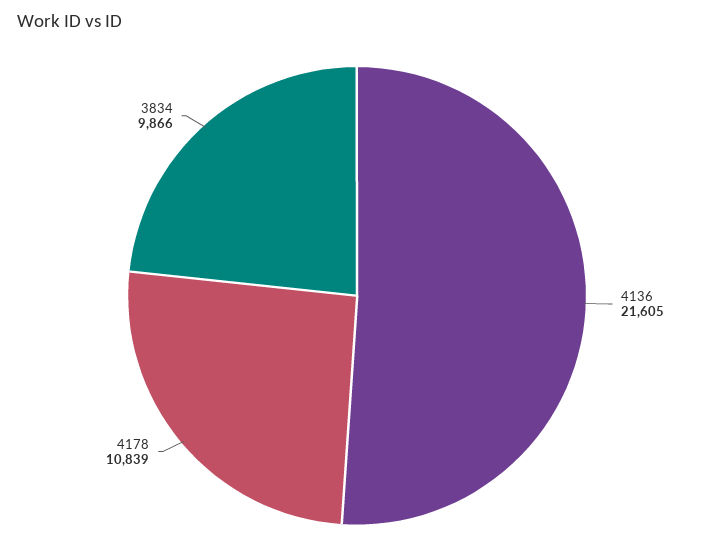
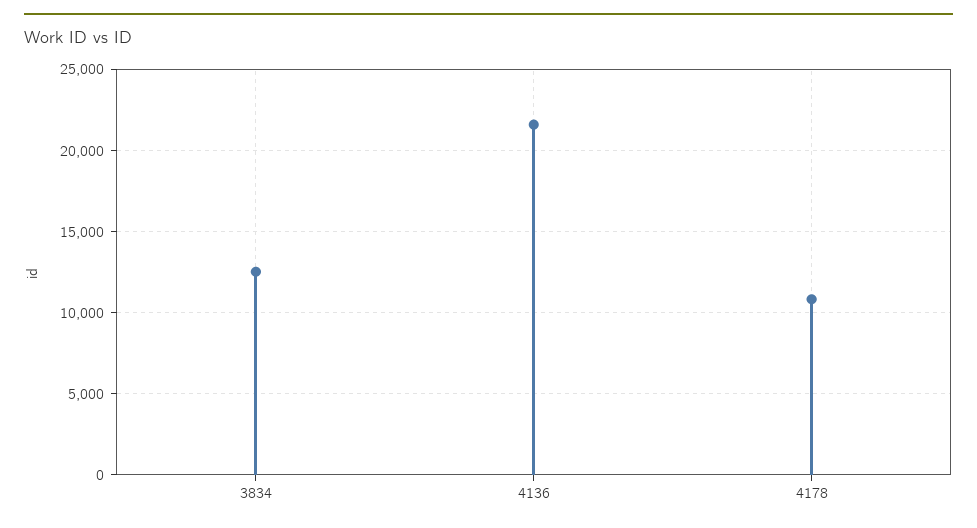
3834: 9866 -> 12500

